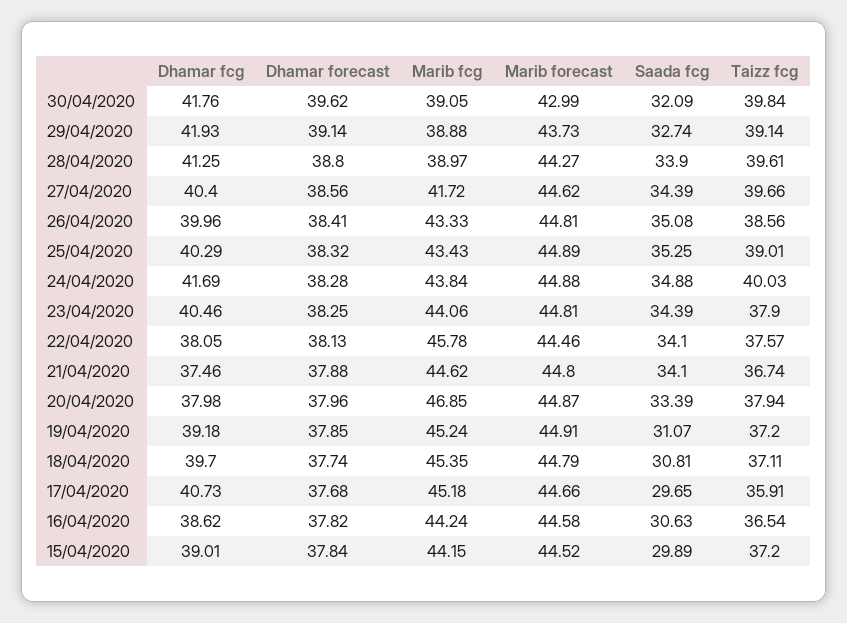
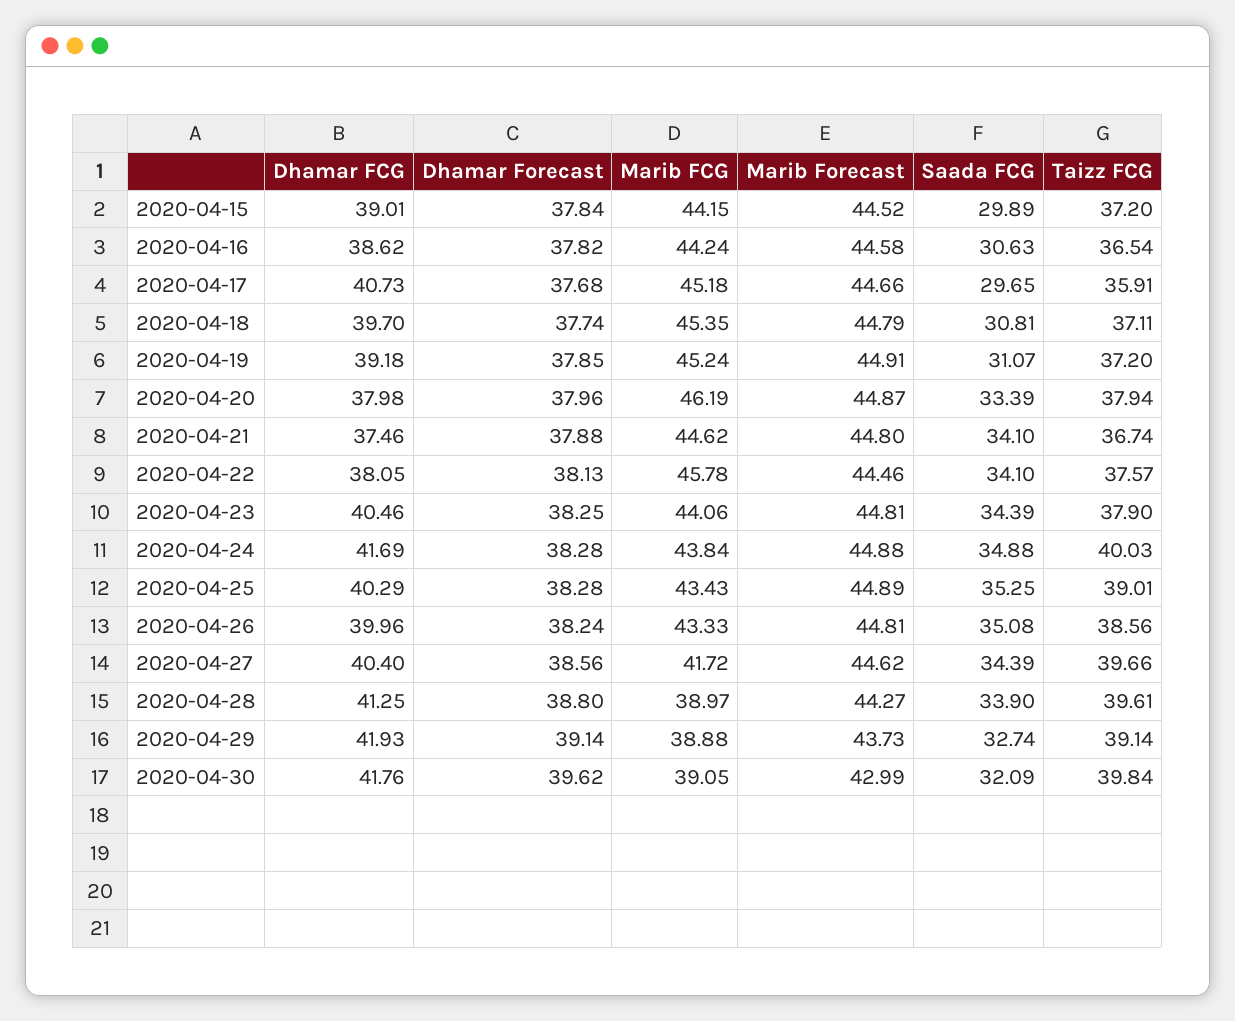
Dhamar forecast, 26/04/2020: 38.41 -> 38.24
Dhamar forecast, 25/04/2020: 38.32 -> 38.28
Marib fcg, 20/04/2020: 46.85 -> 46.19

